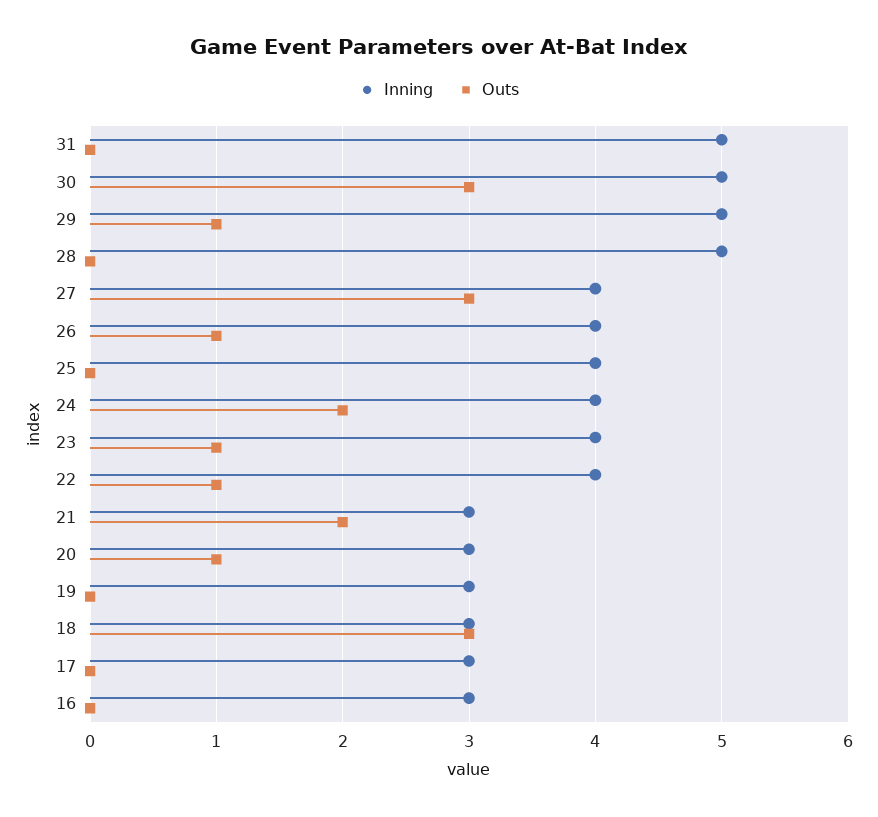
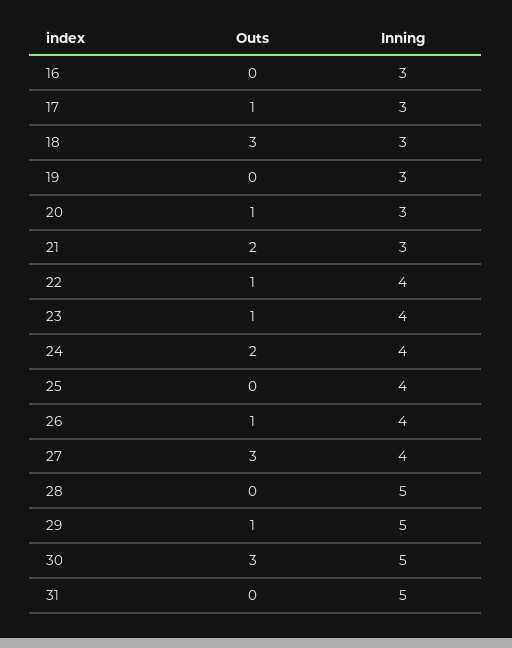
Outs, 17: 0 -> 1

